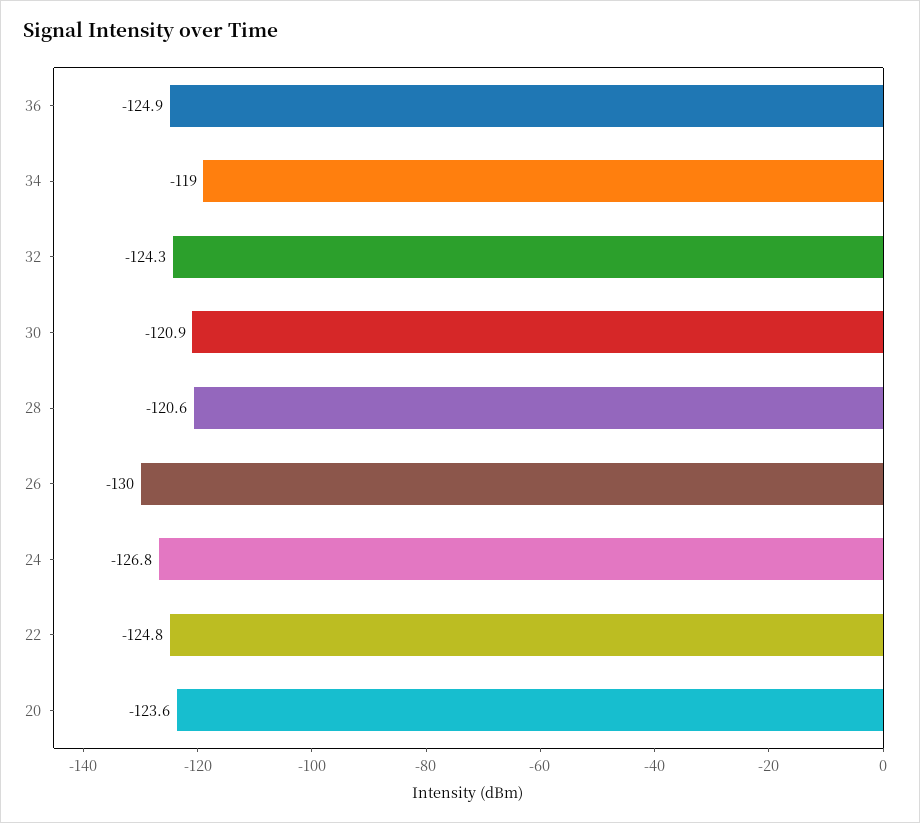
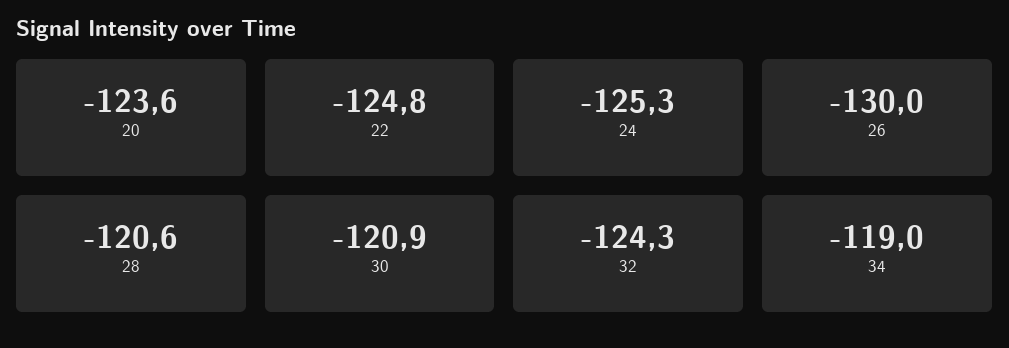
36: -124.9 -> none
24: -126.8 -> -125.3

